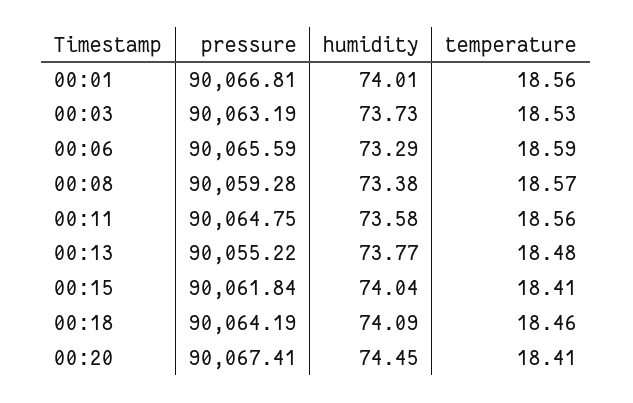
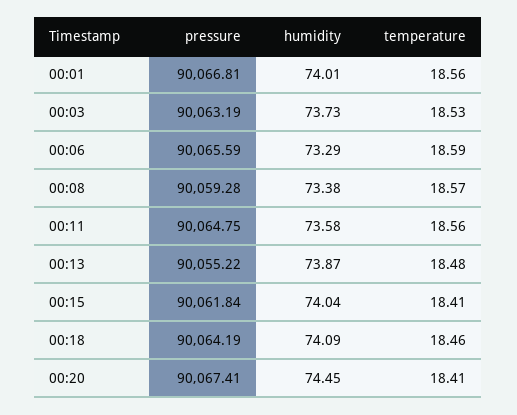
humidity, 00:13: 73.77 -> 73.87

